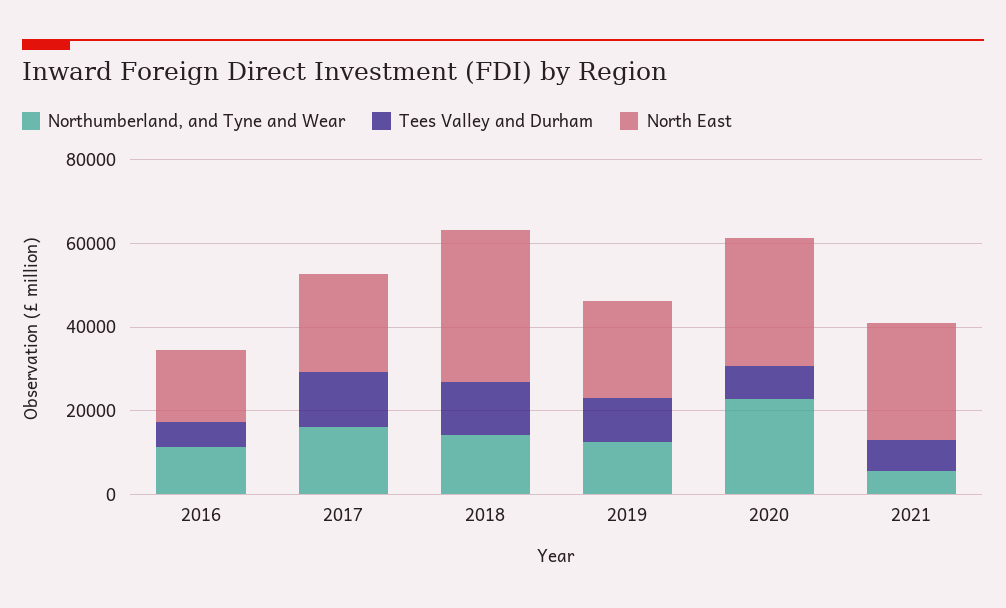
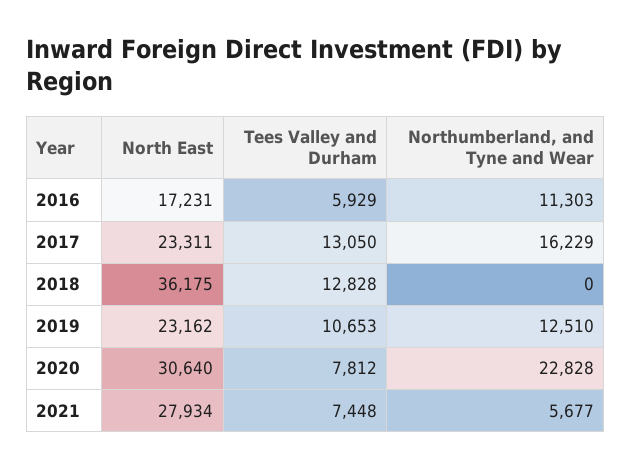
Northumberland, and Tyne and Wear, 2018: 15000 -> 0

